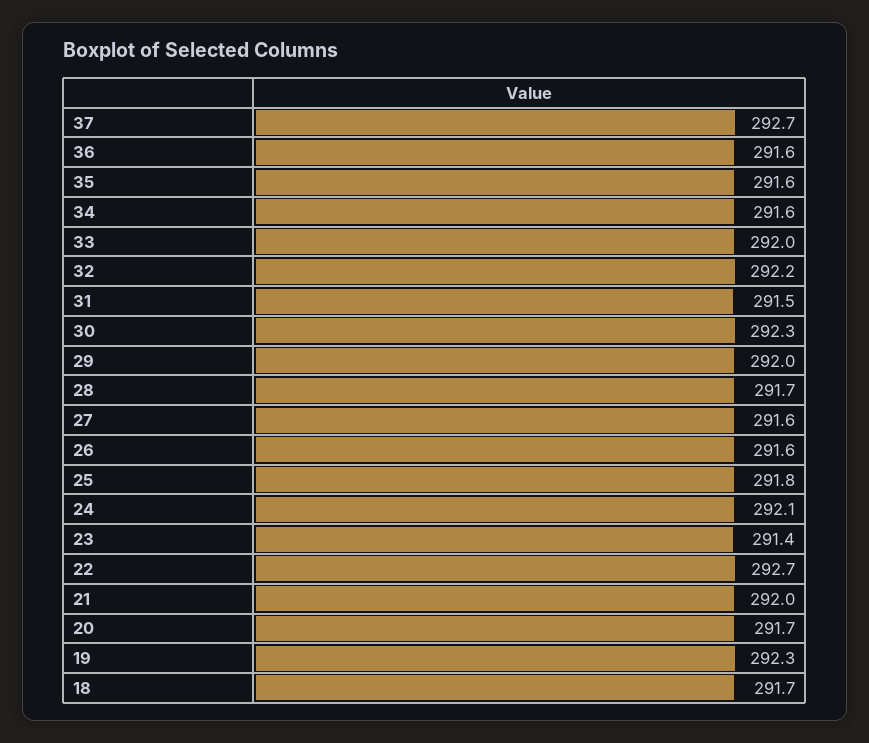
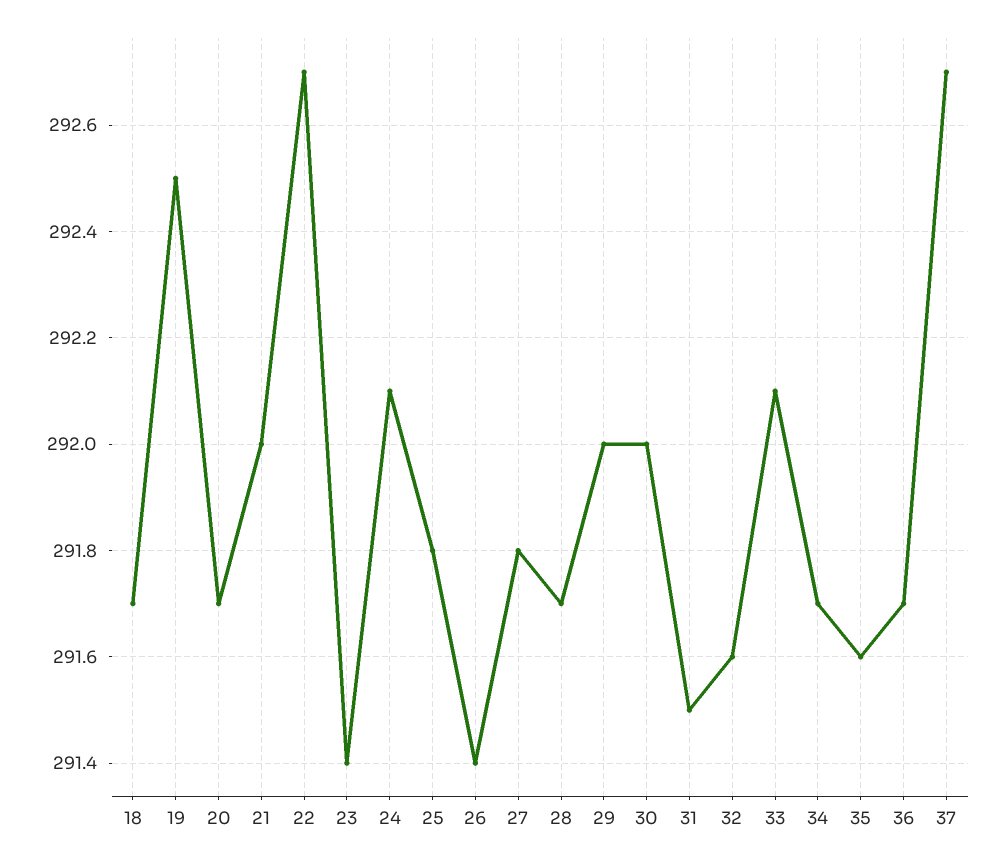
36: 291.6 -> 291.7
34: 291.6 -> 291.7
33: 292 -> 292.1
32: 292.2 -> 291.6
30: 292.3 -> 292
27: 291.6 -> 291.8
26: 291.6 -> 291.4
19: 292.3 -> 292.5

